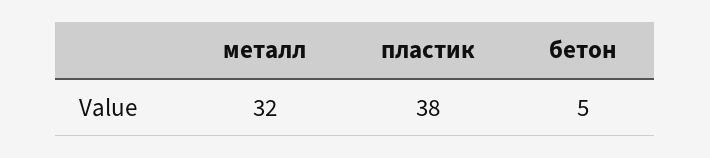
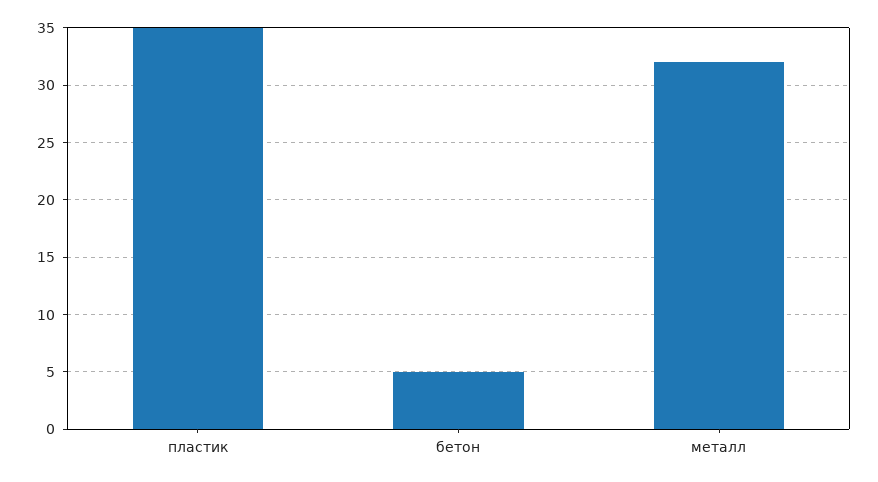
пластик: 38 -> 35

